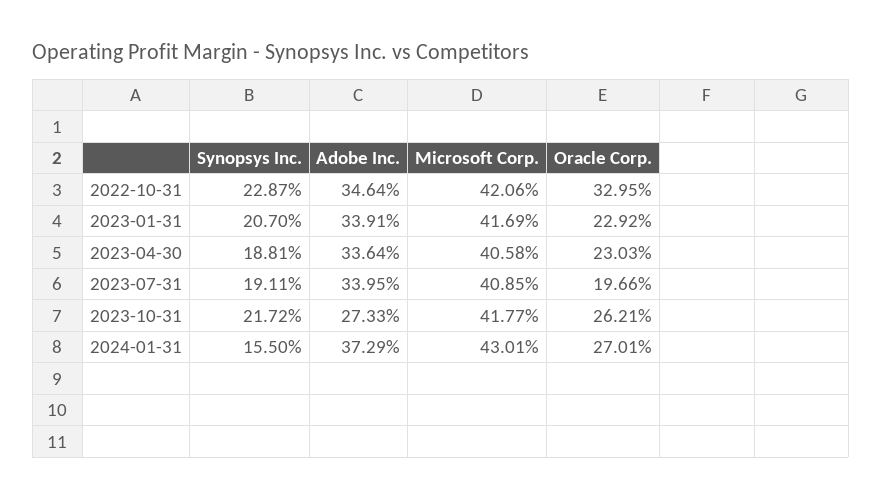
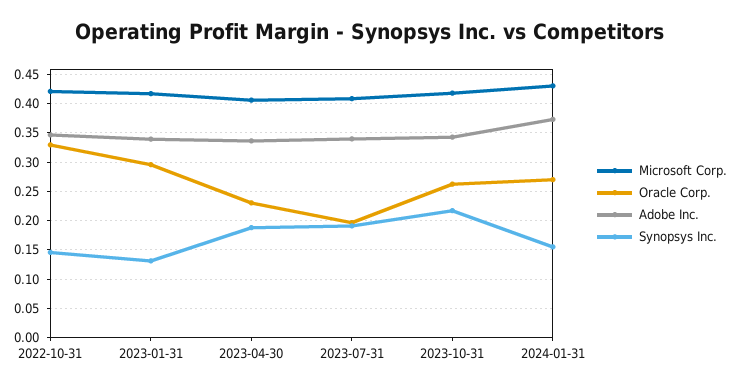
Synopsys Inc., 2022-10-31: 0.2287 -> 0.15
Synopsys Inc., 2023-01-31: 0.207 -> 0.125
Oracle Corp., 2023-01-31: 0.2292 -> 0.3
Adobe Inc., 2023-10-31: 0.2733 -> 0.35

